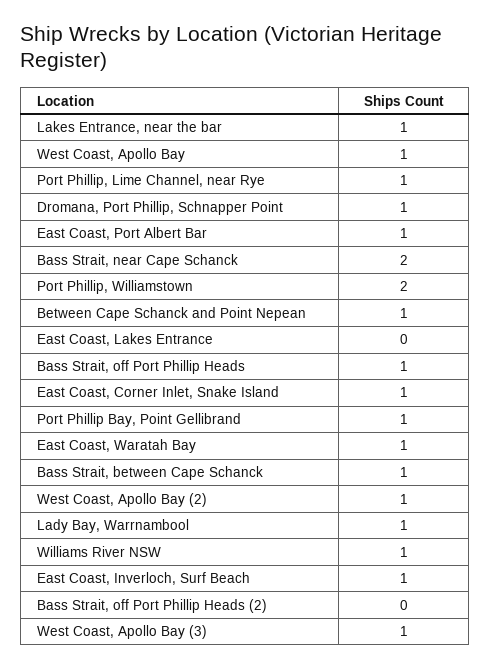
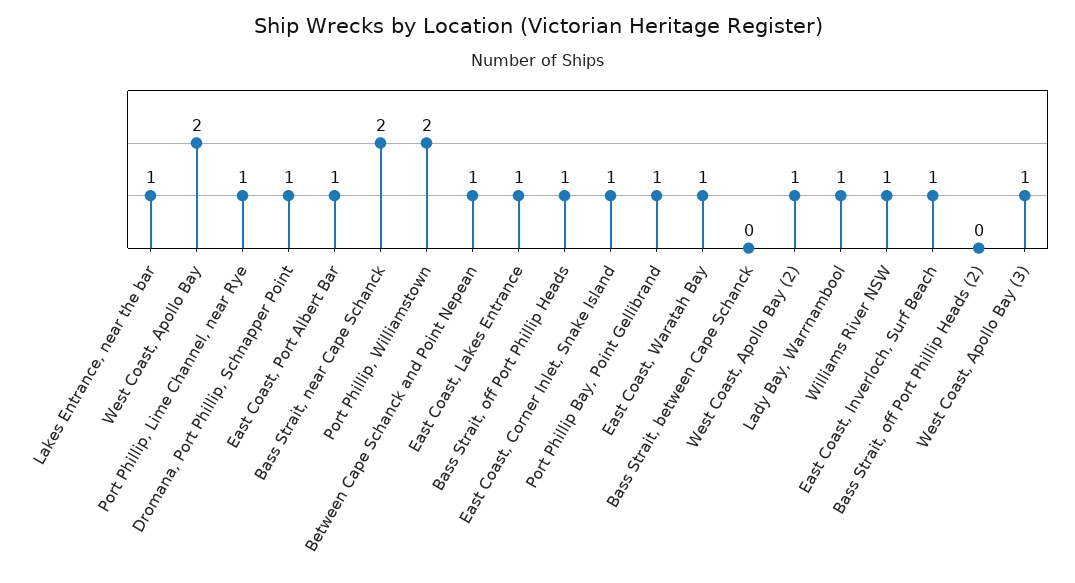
West Coast, Apollo Bay: 1 -> 2
East Coast, Lakes Entrance: 0 -> 1
Bass Strait, between Cape Schanck: 1 -> 0

